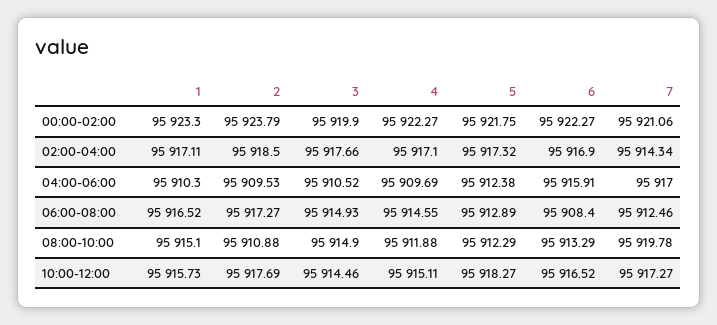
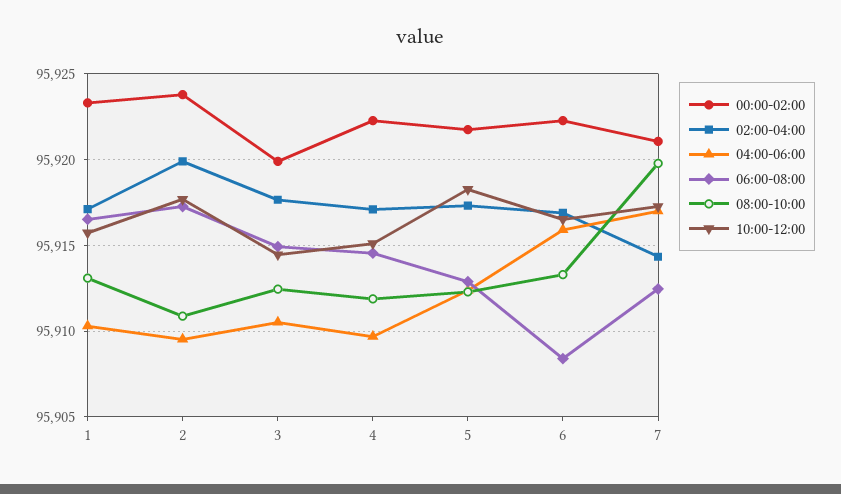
02:00-04:00, 2: 95918.5 -> 95920
08:00-10:00, 1: 95915.1 -> 95913
08:00-10:00, 3: 95914.9 -> 95912.5

